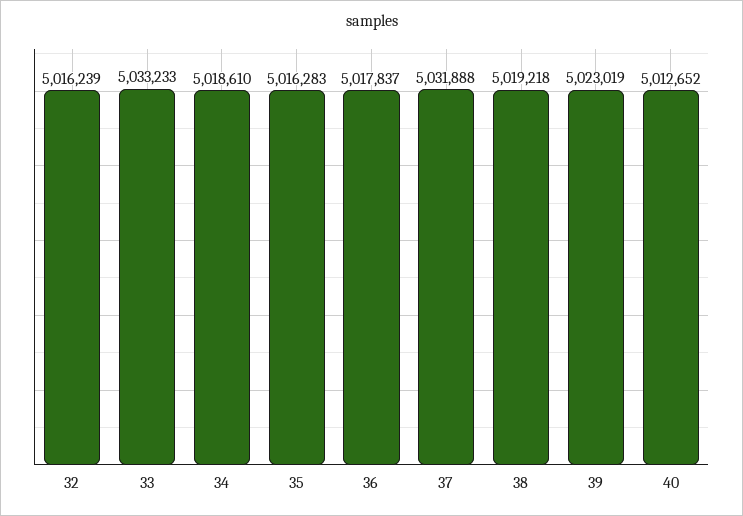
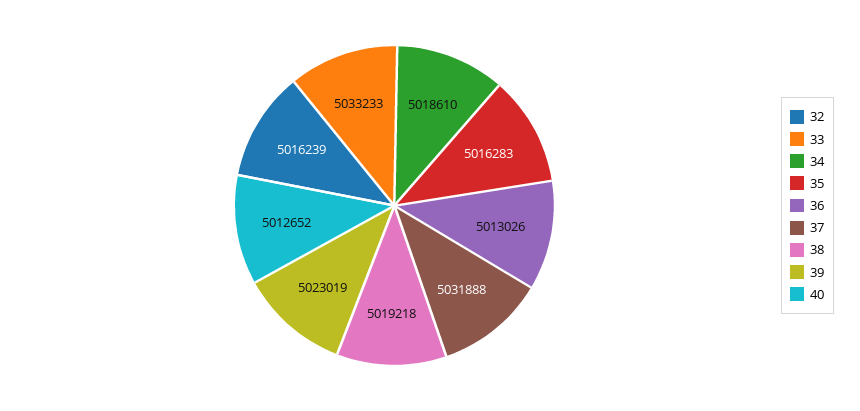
36: 5017837 -> 5013026

